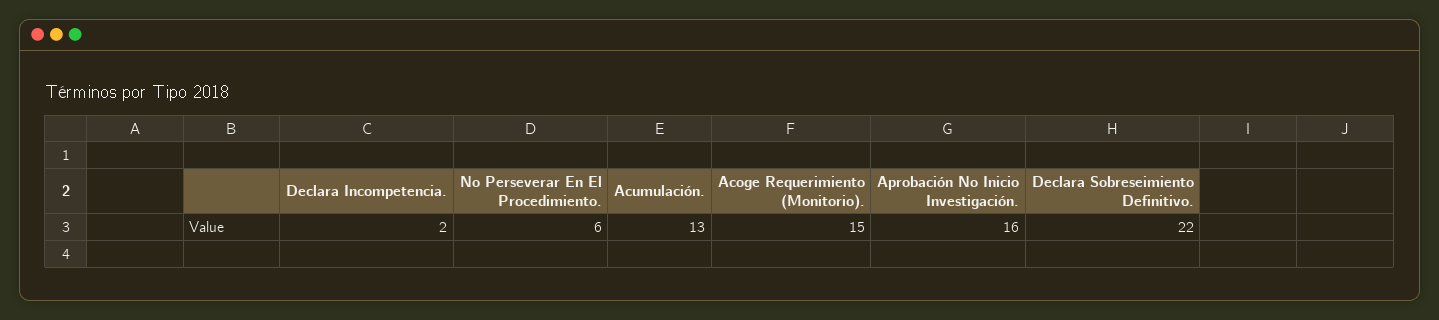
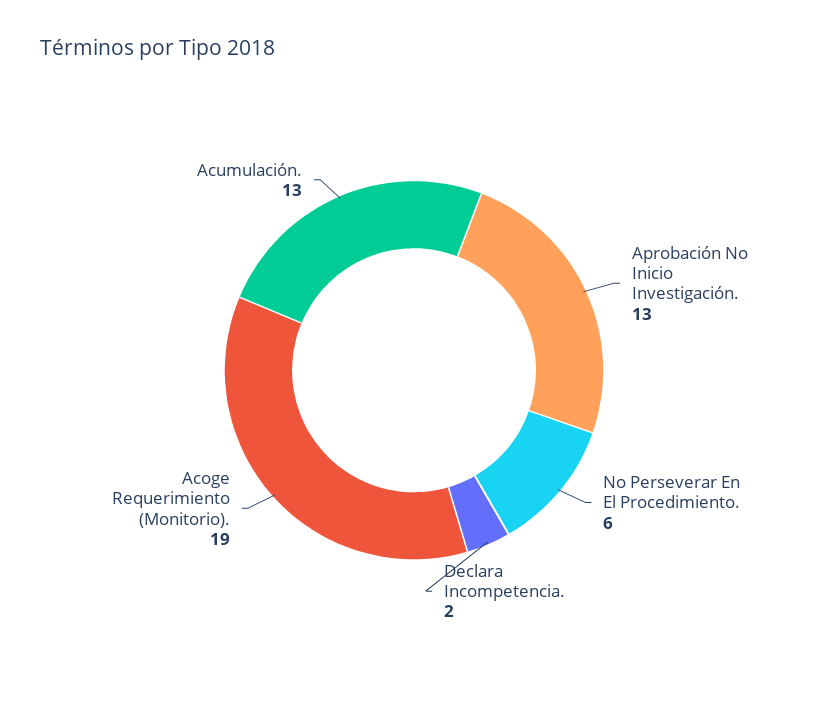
Acoge Requerimiento (Monitorio).: 15 -> 19
Aprobación No Inicio Investigación.: 16 -> 13
Declara Sobreseimiento Definitivo.: 22 -> none

